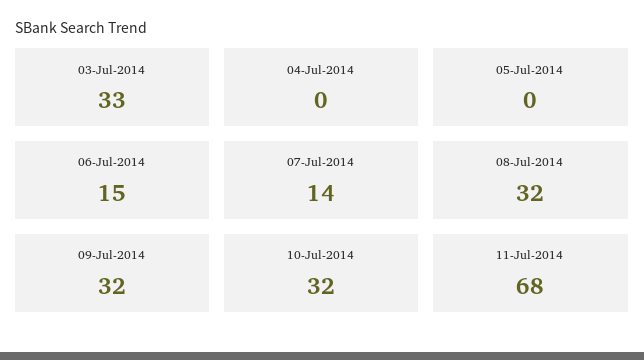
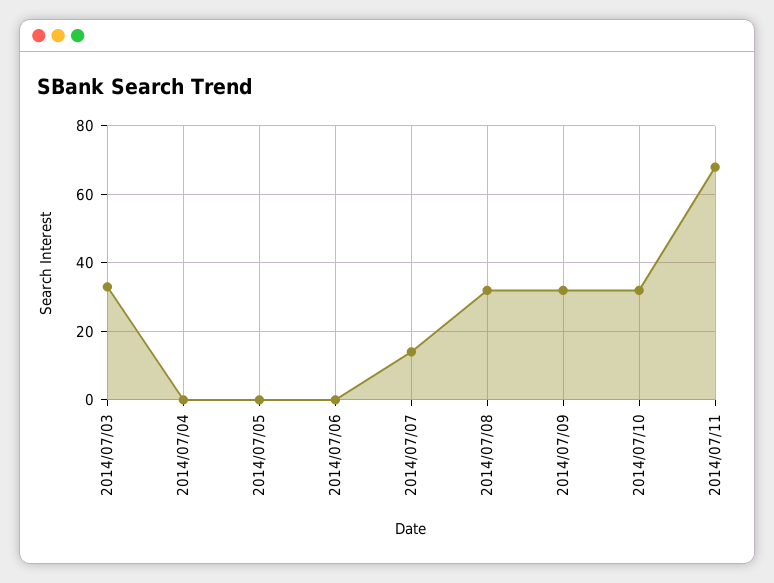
06-Jul-2014: 15 -> 0

